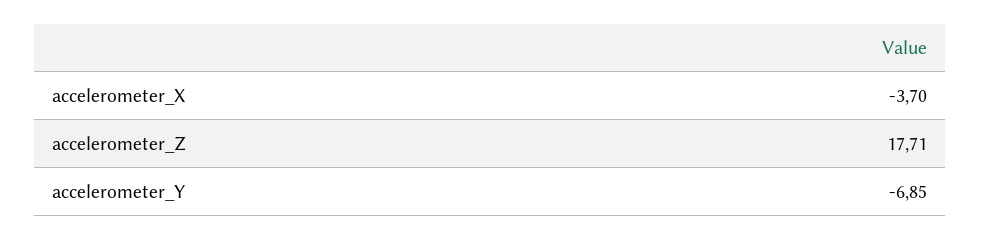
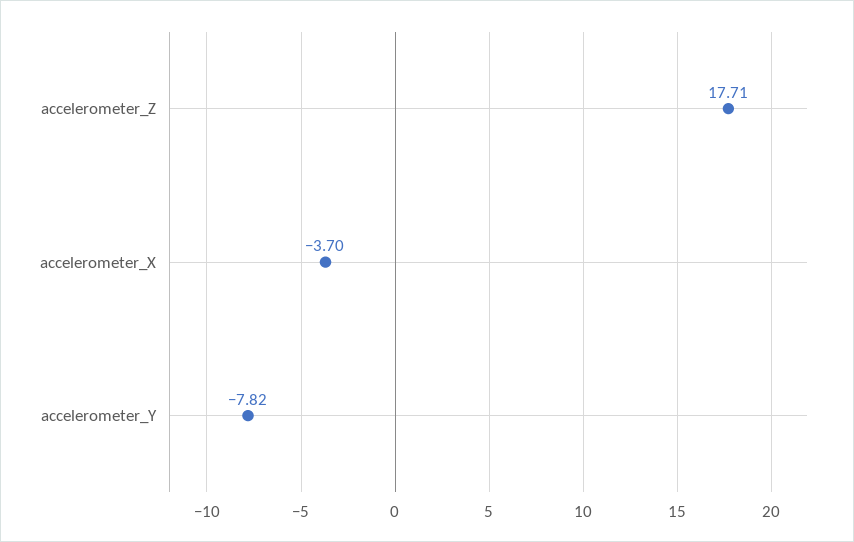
accelerometer_Y: -6.85 -> -7.82

